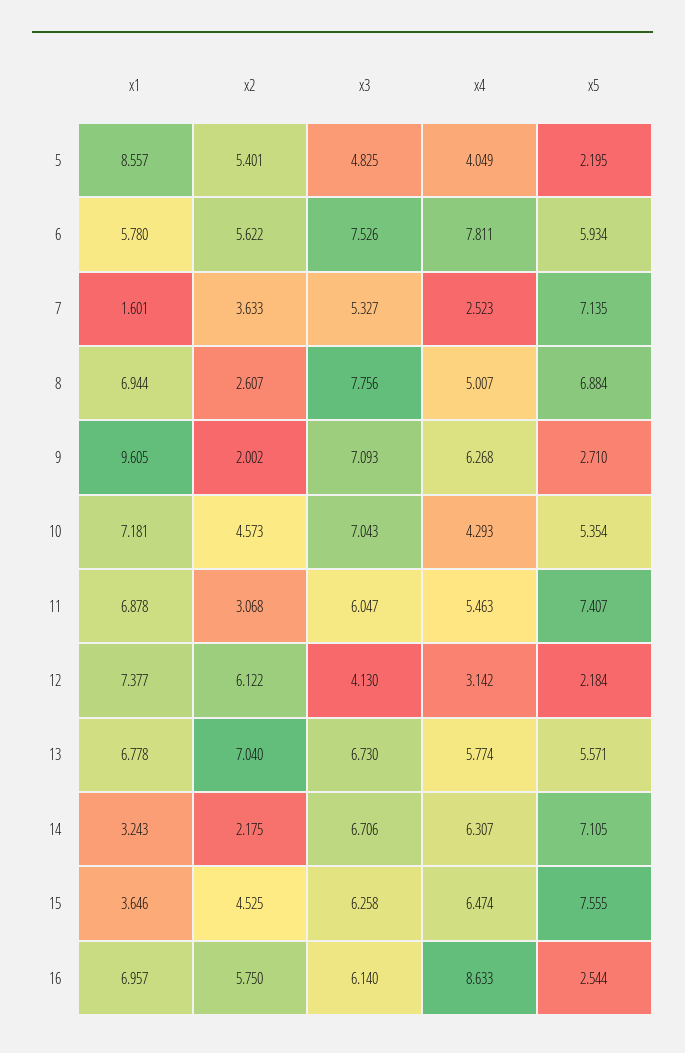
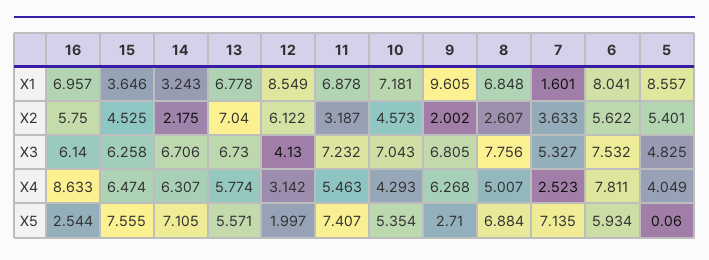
x5, 5: 2.195 -> 0.06
x1, 6: 5.78 -> 8.041
x3, 6: 7.526 -> 7.532
x1, 8: 6.944 -> 6.848
x3, 9: 7.093 -> 6.805
x2, 11: 3.068 -> 3.187
x3, 11: 6.047 -> 7.232
x1, 12: 7.377 -> 8.549
x5, 12: 2.184 -> 1.997

